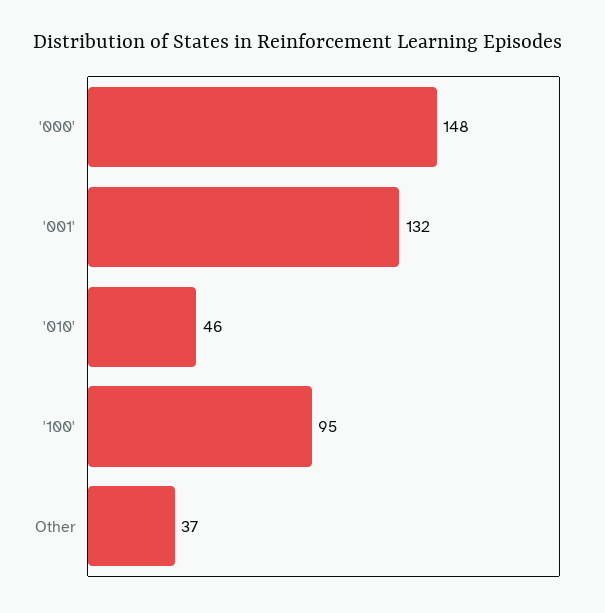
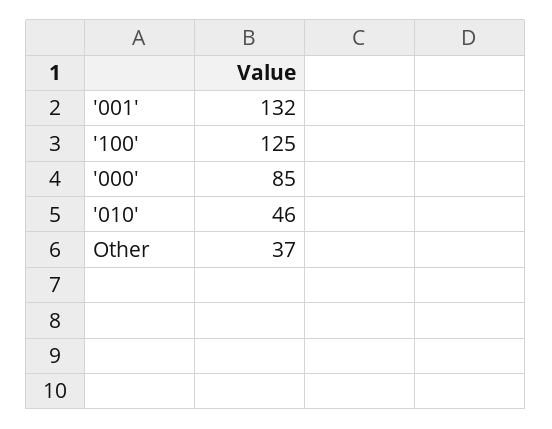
'000': 148 -> 85
'100': 95 -> 125

